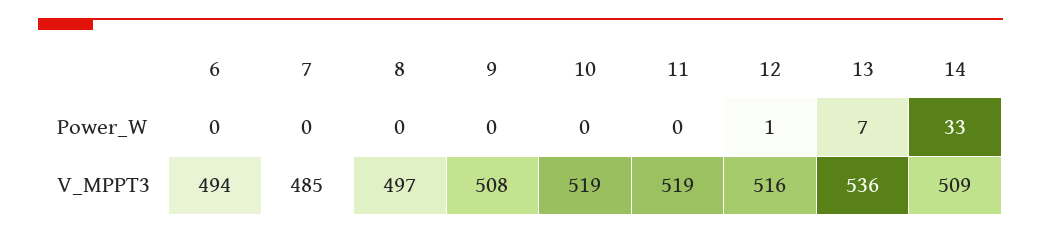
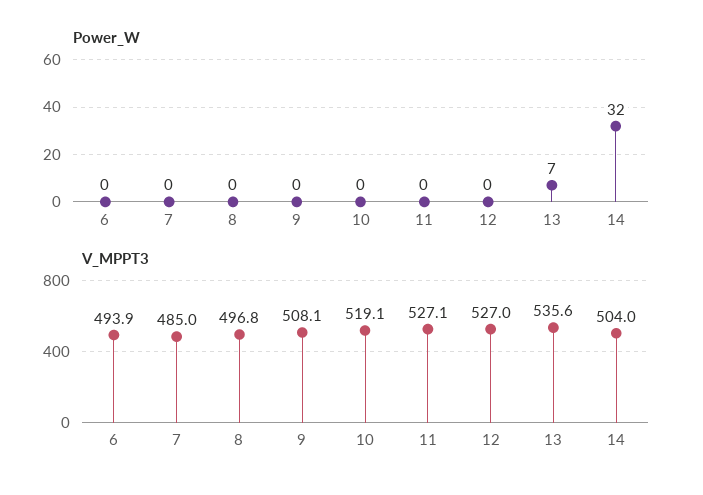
Power_W, 12: 1 -> 0
Power_W, 14: 33 -> 32
V_MPPT3, 11: 519 -> 527.1
V_MPPT3, 12: 516 -> 527
V_MPPT3, 14: 509 -> 504

